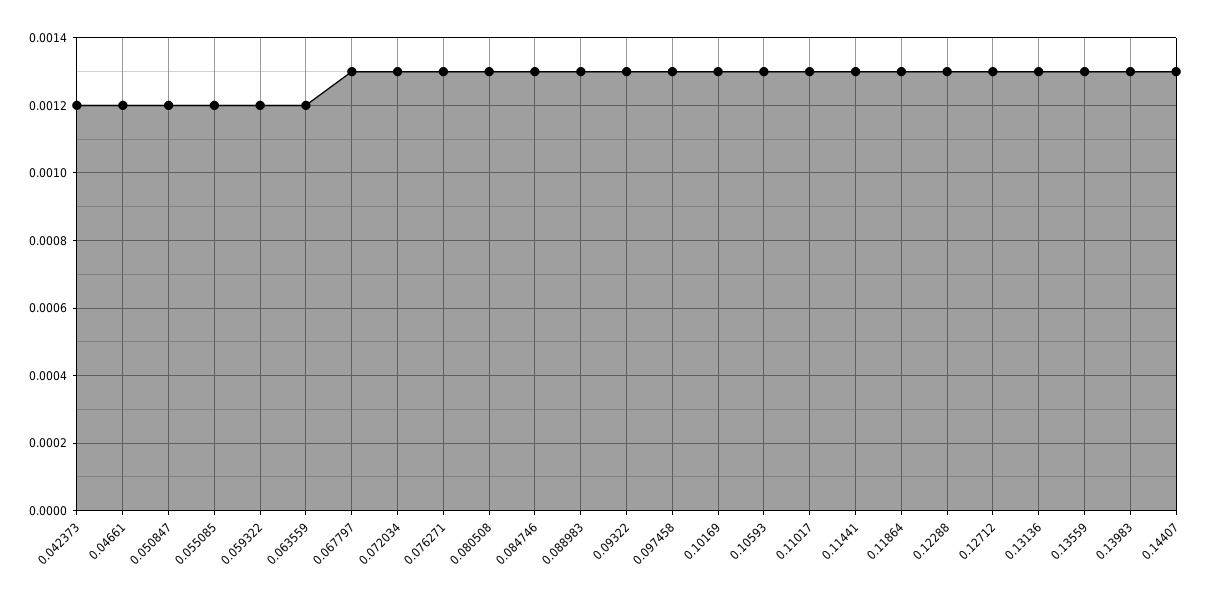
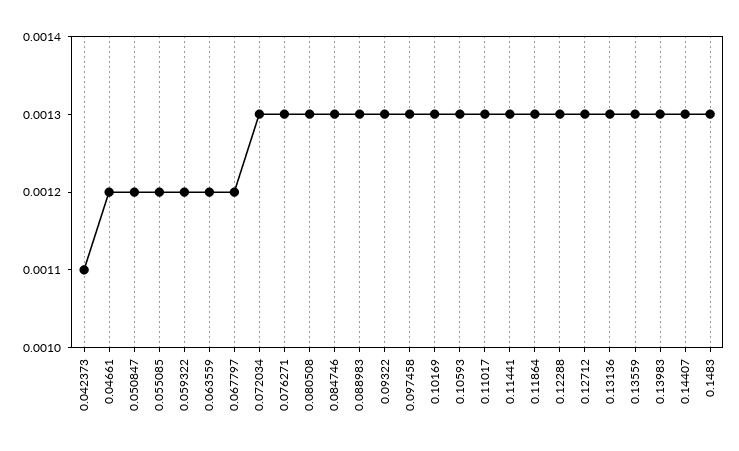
0.042373: 0.0012 -> 0.0011
0.067797: 0.0013 -> 0.0012
0.1483: none -> 0.0013

